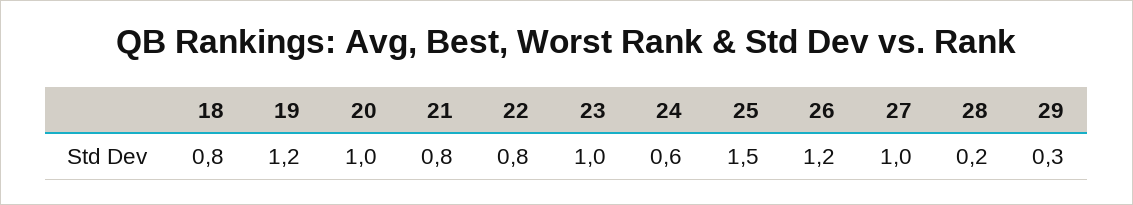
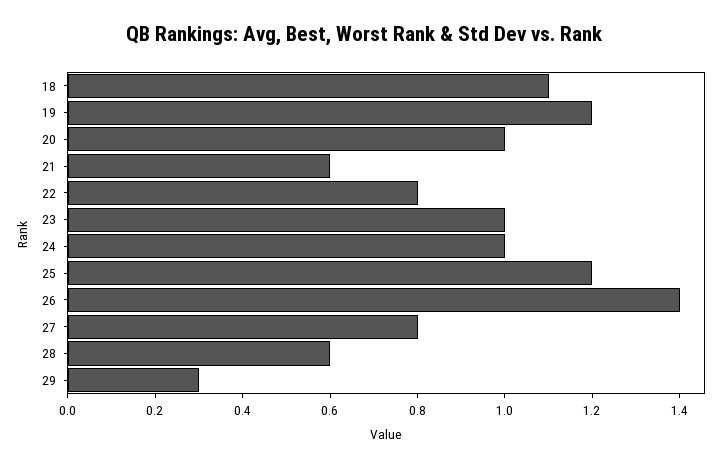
18: 0.8 -> 1.1
21: 0.8 -> 0.6
24: 0.6 -> 1
25: 1.5 -> 1.2
26: 1.2 -> 1.4
27: 1 -> 0.8
28: 0.2 -> 0.6

